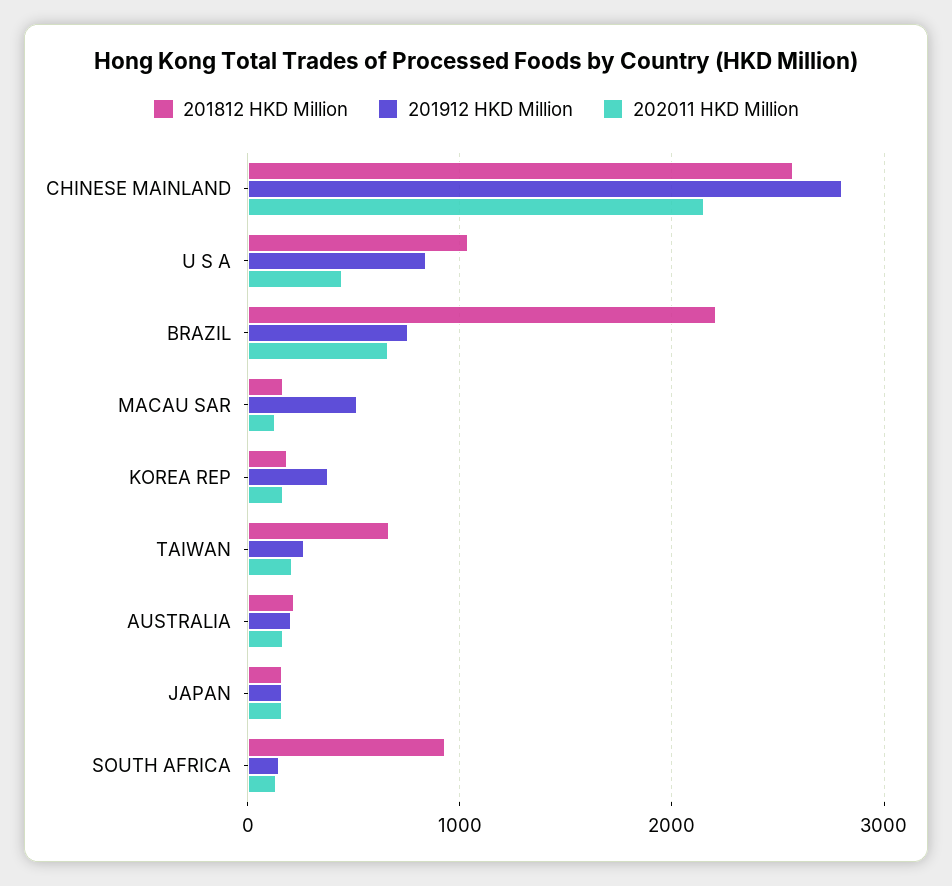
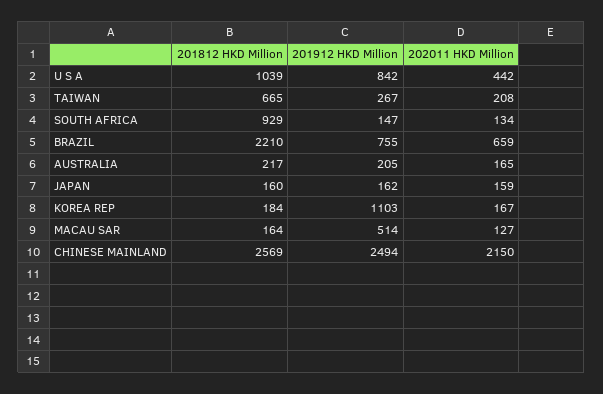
201912 HKD Million, CHINESE MAINLAND: 2800 -> 2494
201912 HKD Million, KOREA REP: 400 -> 1103

